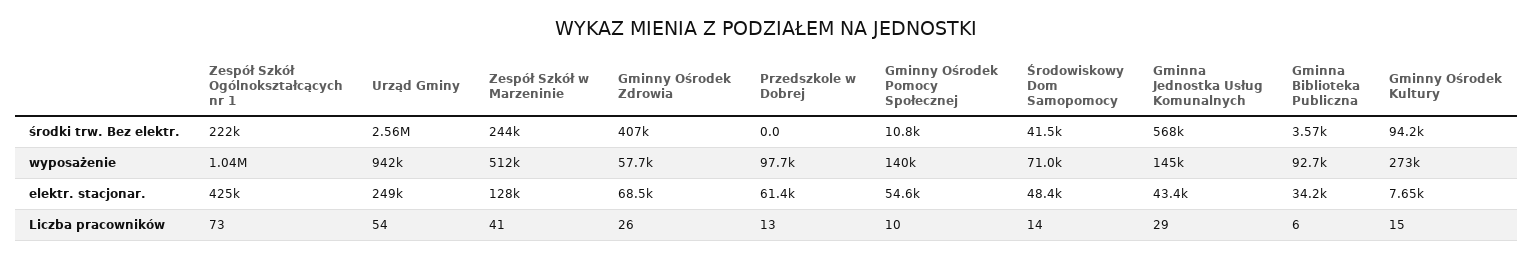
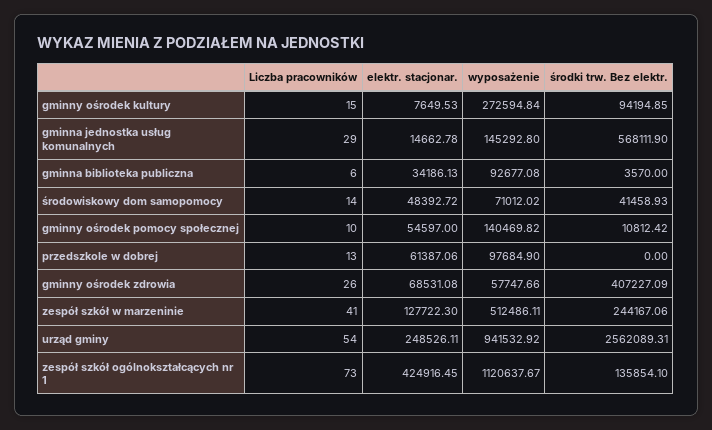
Zespół Szkół Ogólnokształcących nr 1, środki trw. Bez elektr.: 222000 -> 135854.1
Zespół Szkół Ogólnokształcących nr 1, wyposażenie: 1040000 -> 1120637.67
Gminna Jednostka Usług Komunalnych, elektr. stacjonar.: 43400 -> 14662.78

